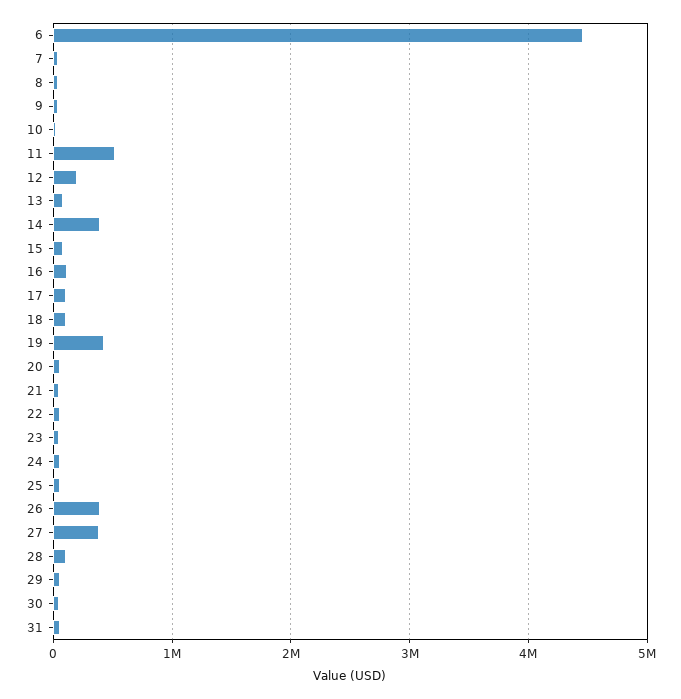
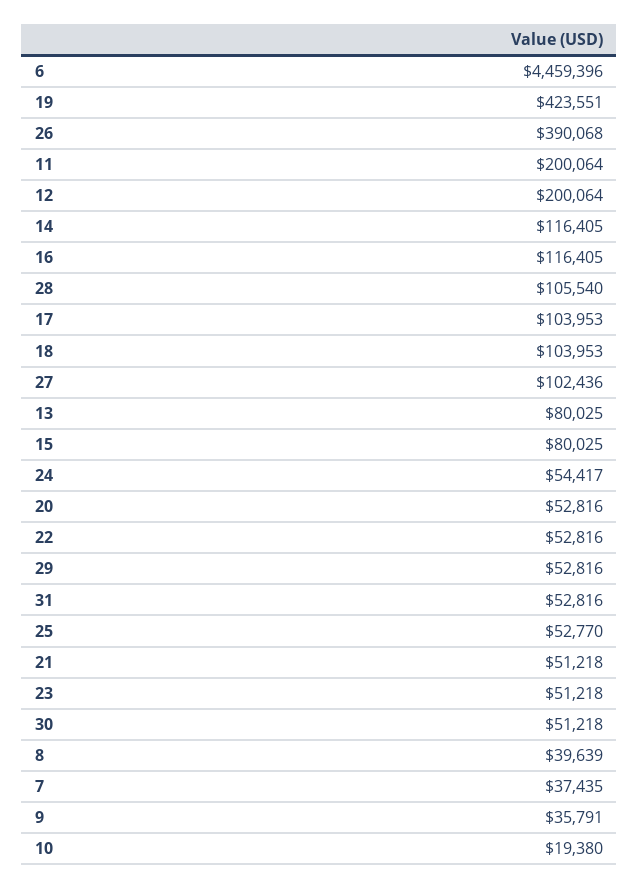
11: 500000 -> 200064
14: 400000 -> 116405
27: 400000 -> 102436

